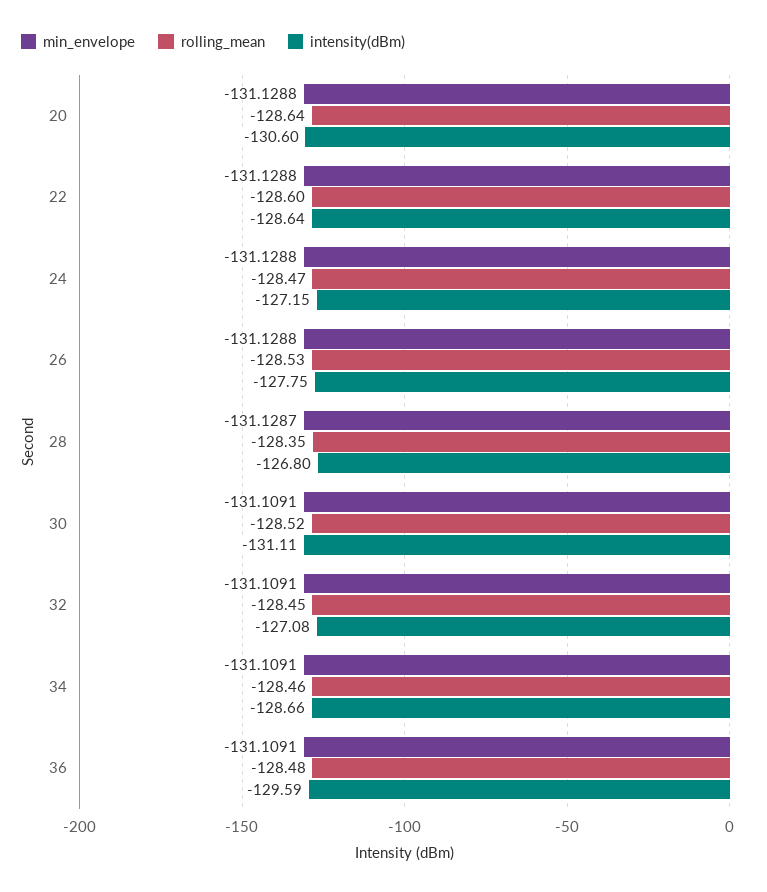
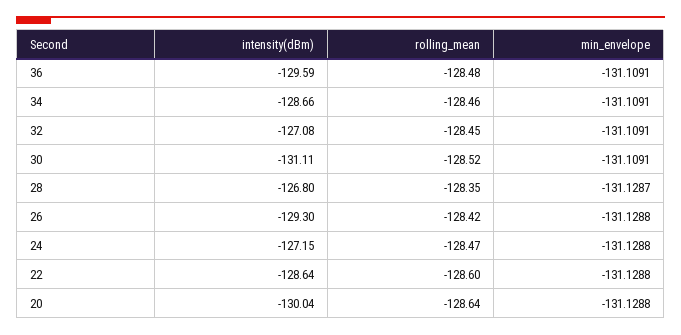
intensity(dBm), 20: -130.6 -> -130.04
rolling_mean, 26: -128.53 -> -128.42
intensity(dBm), 26: -127.75 -> -129.3

